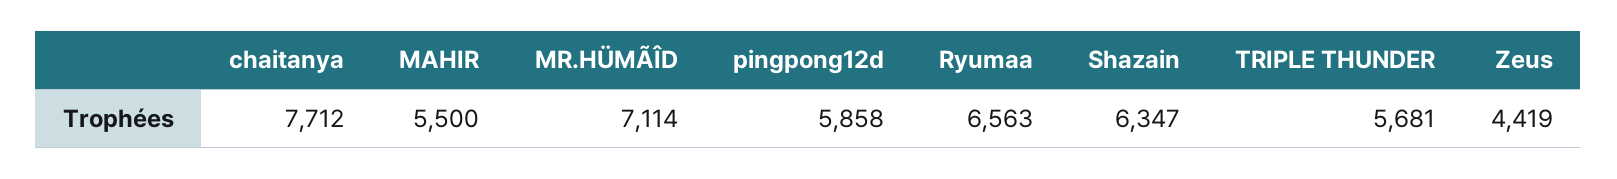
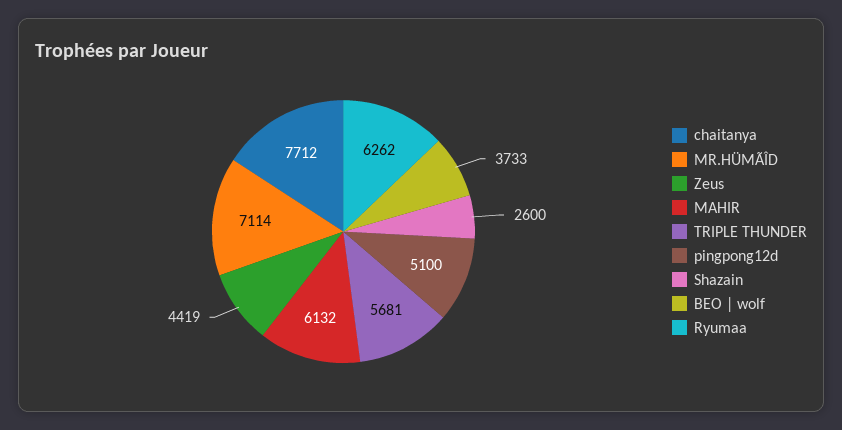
MAHIR: 5500 -> 6132
pingpong12d: 5858 -> 5100
Ryumaa: 6563 -> 6262
Shazain: 6347 -> 2600
BEO | wolf: none -> 3733

